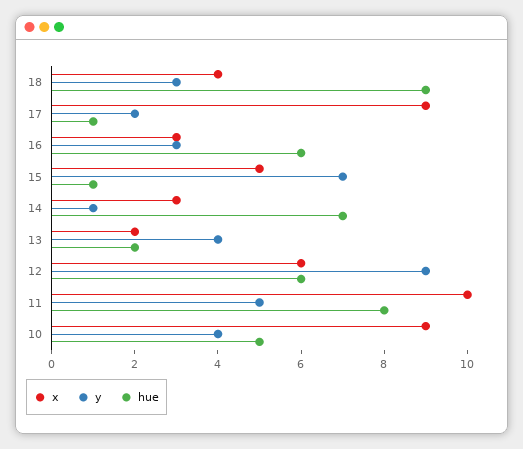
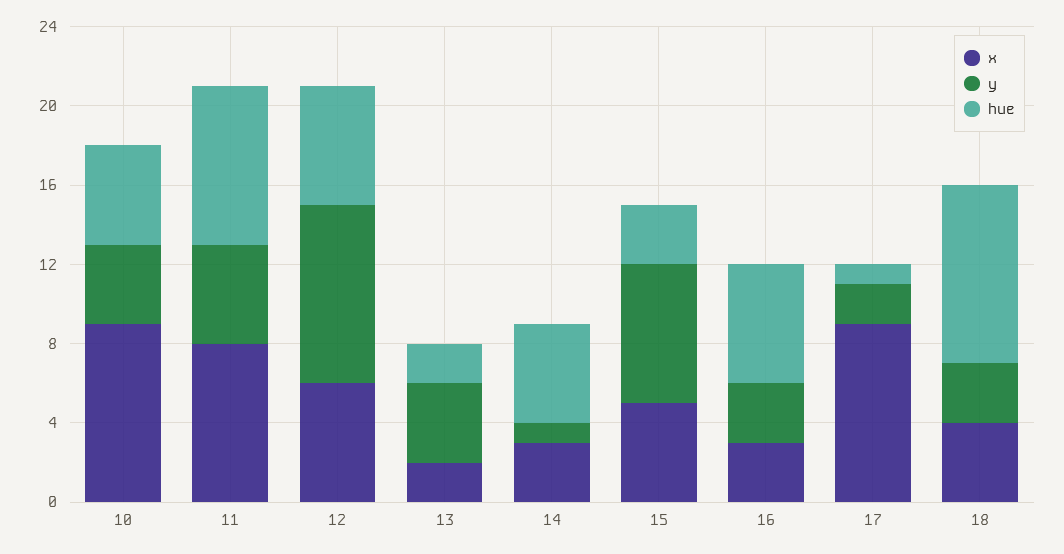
hue, 15: 1 -> 3
hue, 14: 7 -> 5
x, 11: 10 -> 8

